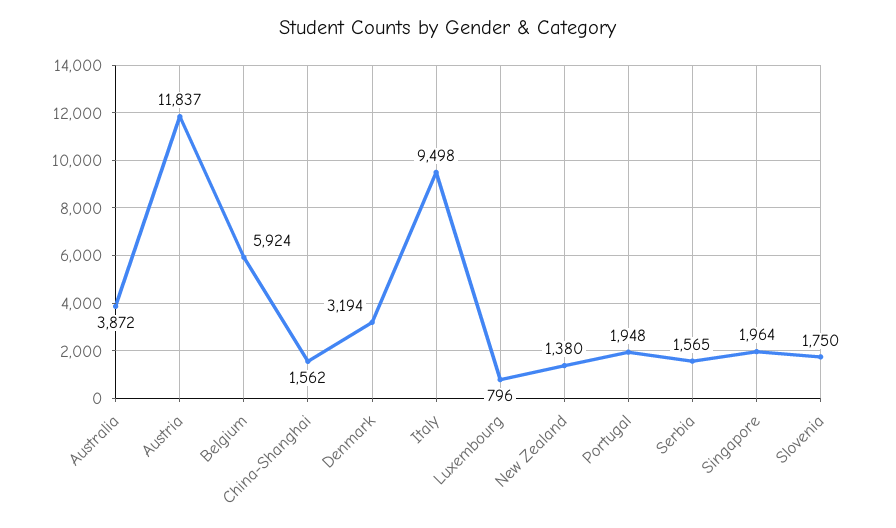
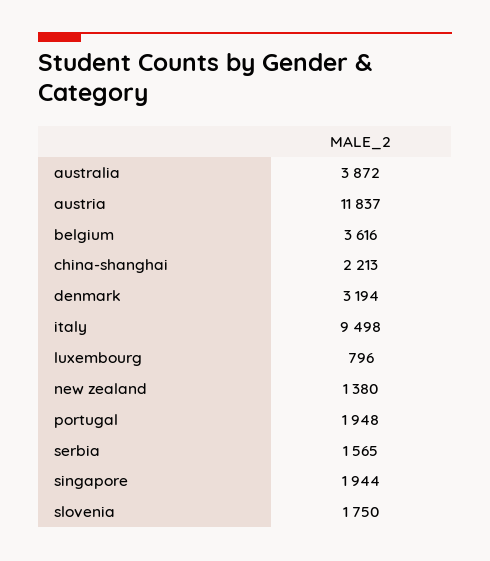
Belgium: 5924 -> 3616
China-Shanghai: 1562 -> 2213
Singapore: 1964 -> 1944

